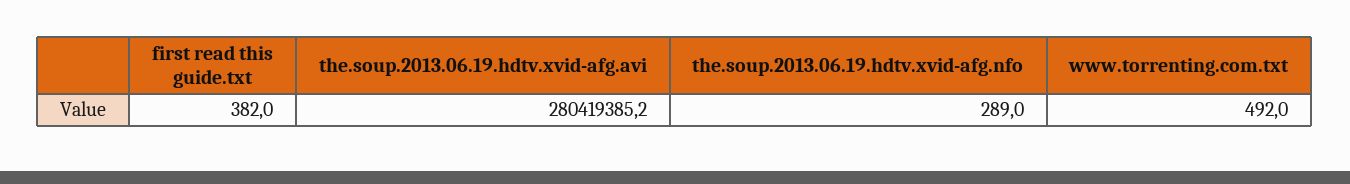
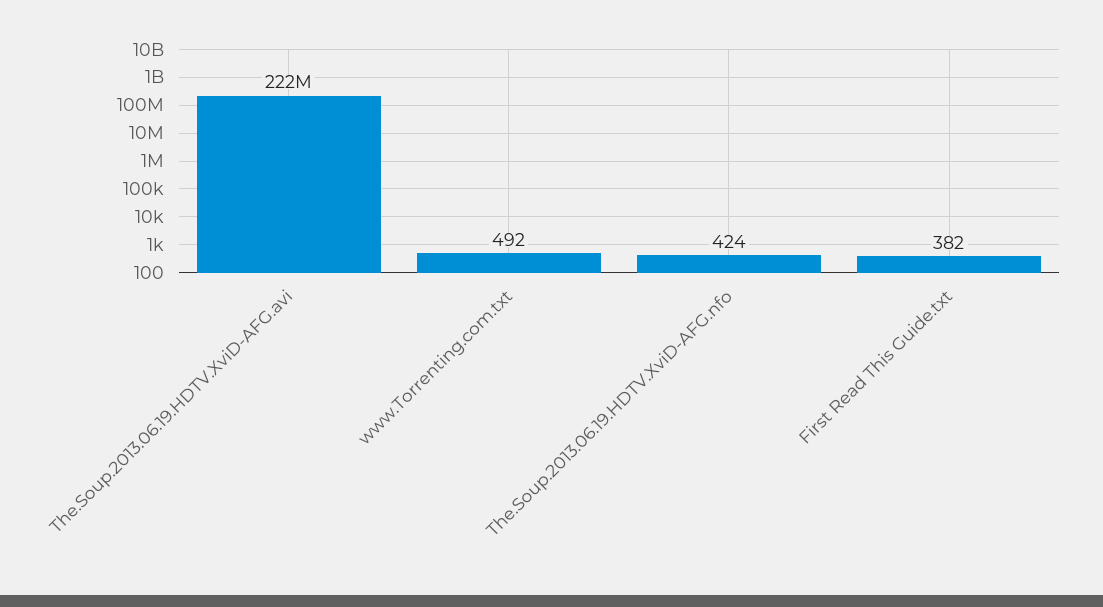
the.soup.2013.06.19.hdtv.xvid-afg.avi: 280419385.2 -> 222000000
the.soup.2013.06.19.hdtv.xvid-afg.nfo: 289 -> 424

